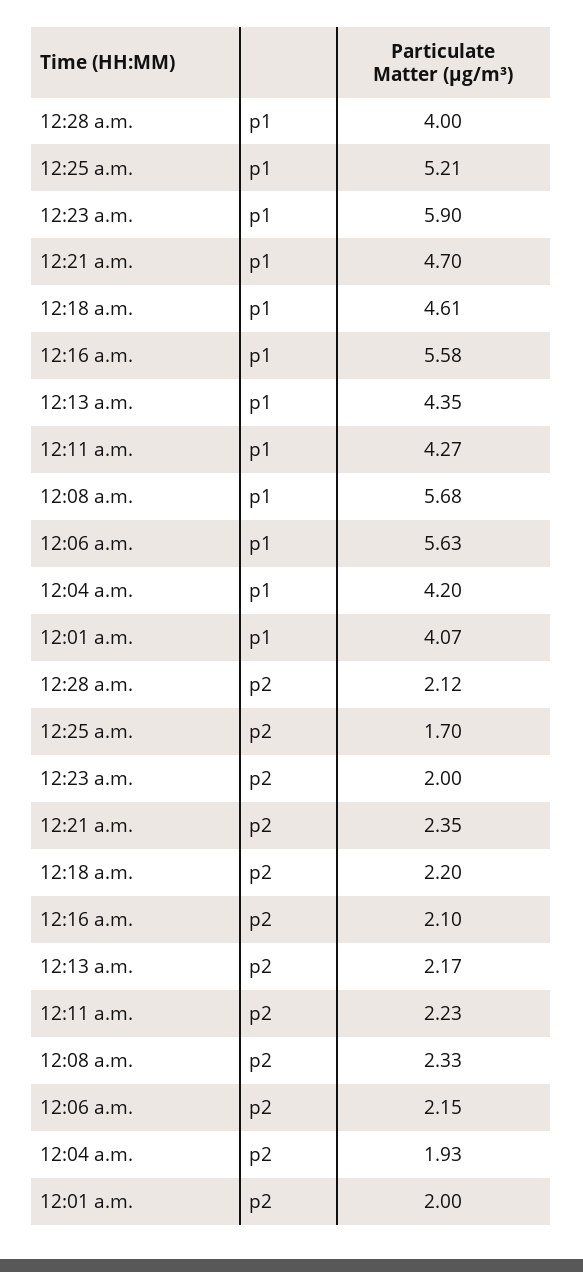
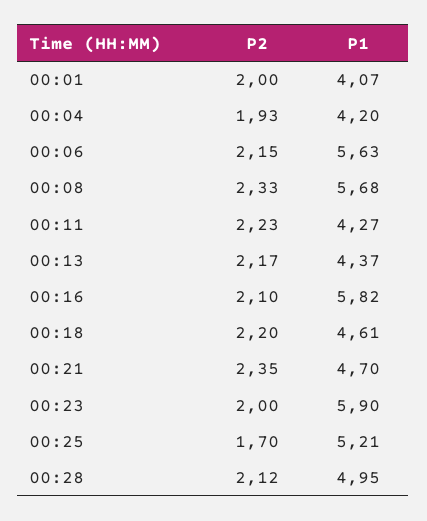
12:28 a.m., p1: 4 -> 4.95
12:16 a.m., p1: 5.58 -> 5.82
12:13 a.m., p1: 4.35 -> 4.37

